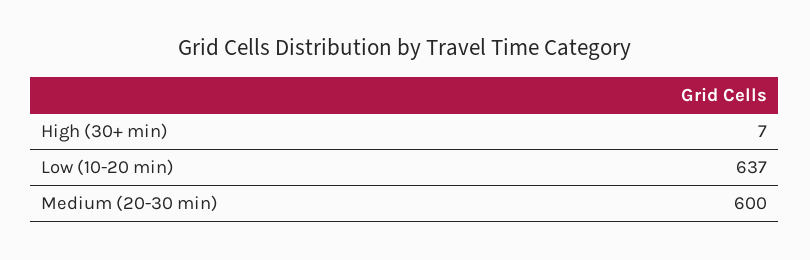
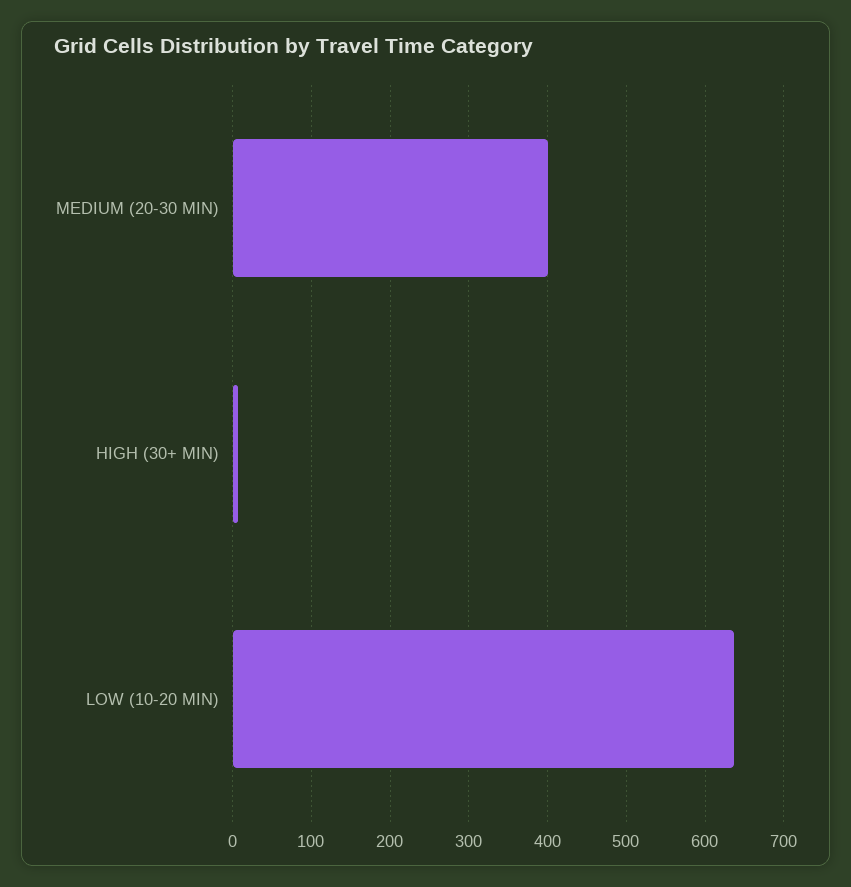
Medium (20-30 min): 600 -> 400

